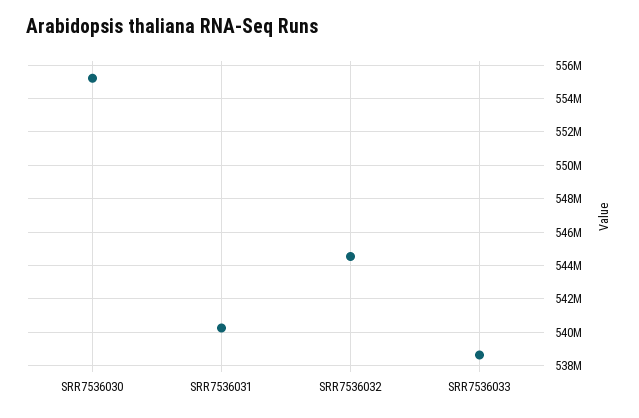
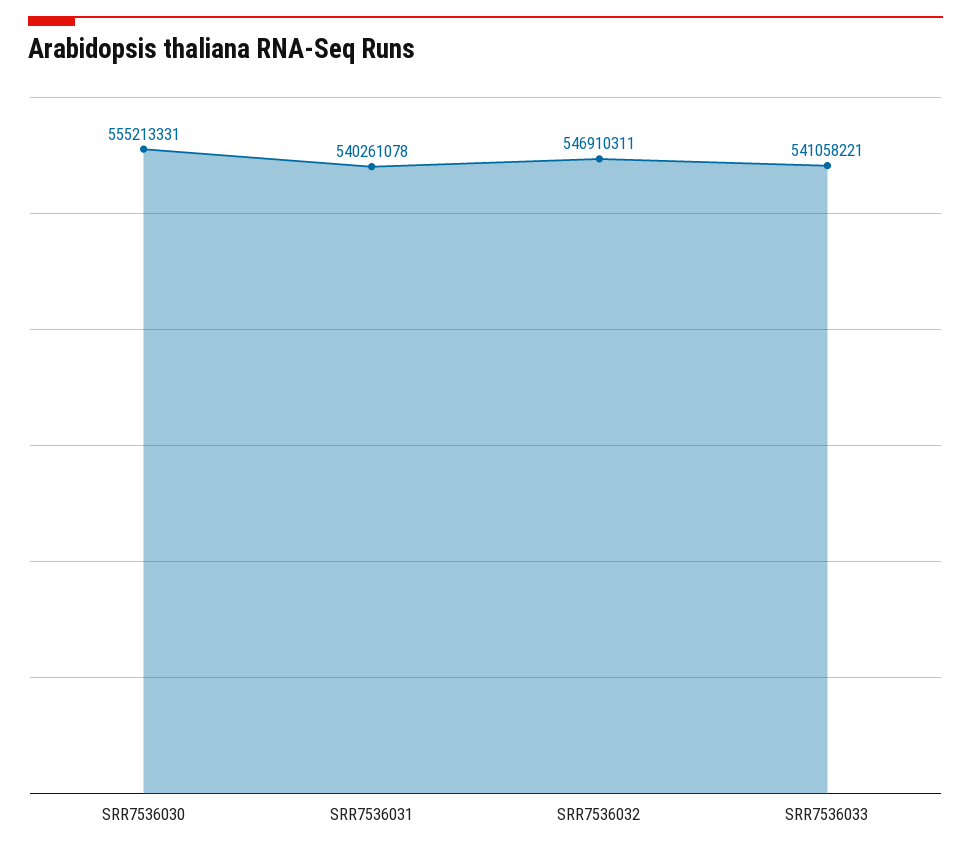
SRR7536032: 544500000 -> 546910311
SRR7536033: 538500000 -> 541058221

